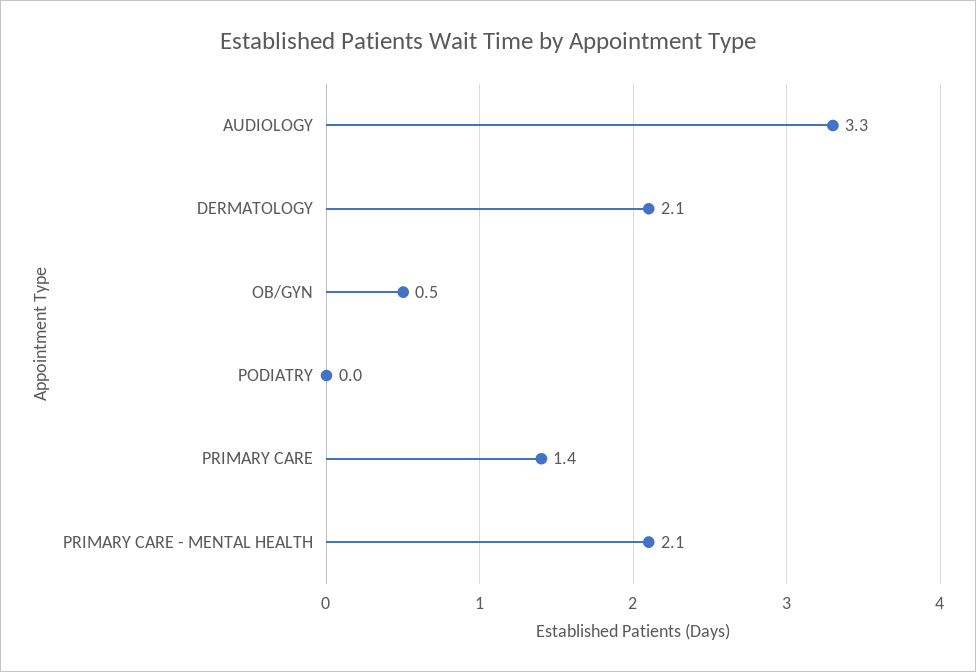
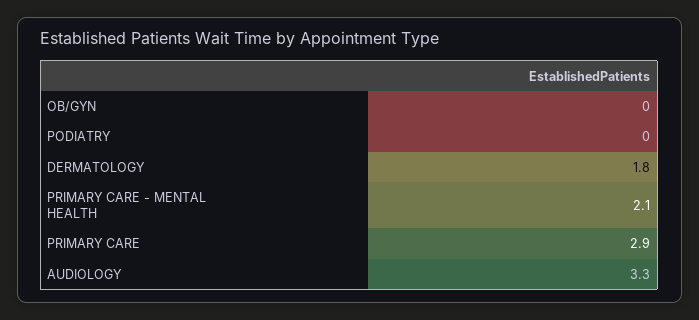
DERMATOLOGY: 2.1 -> 1.8
OB/GYN: 0.5 -> 0
PRIMARY CARE: 1.4 -> 2.9

